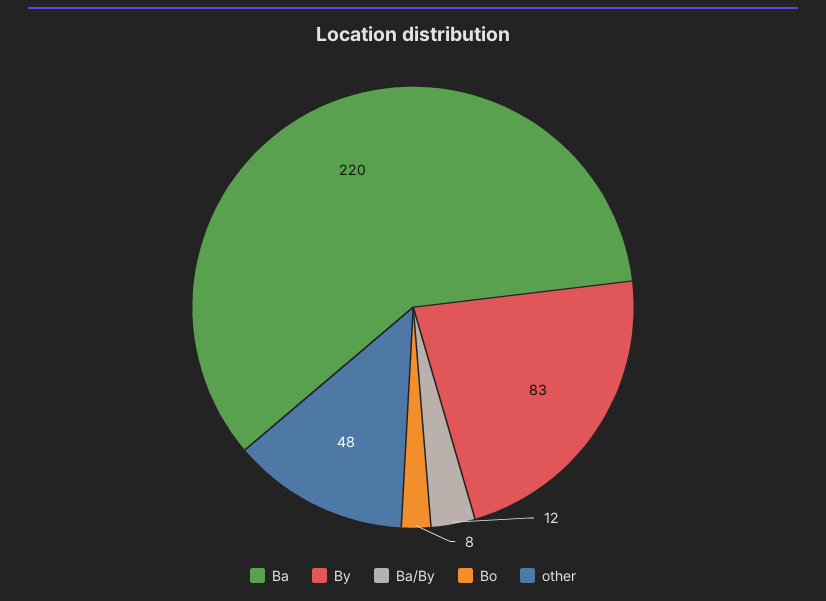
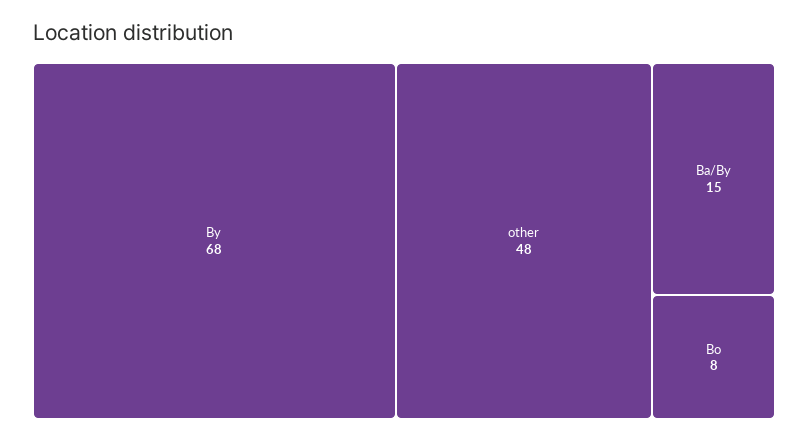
Ba: 220 -> none
By: 83 -> 68
Ba/By: 12 -> 15

